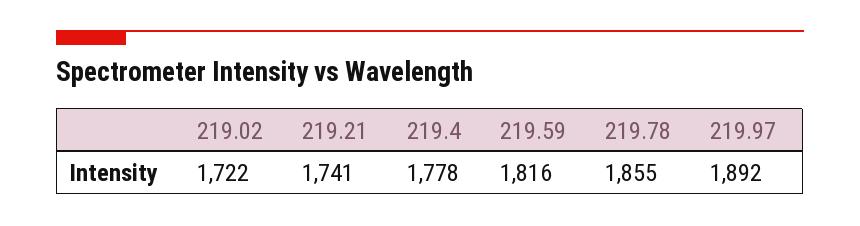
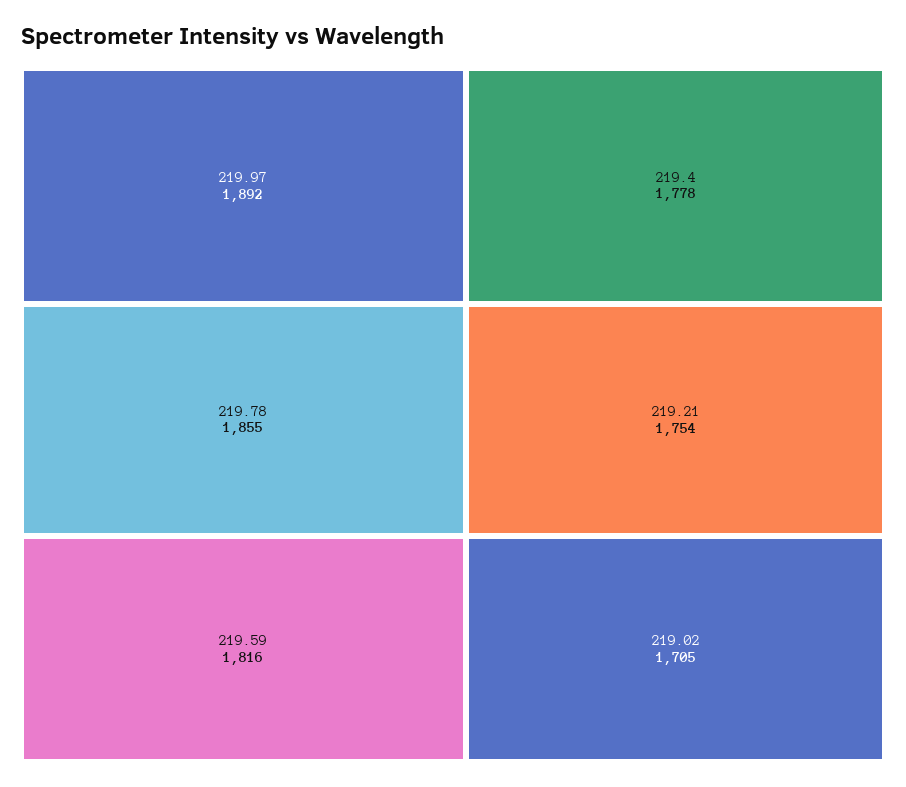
219.02: 1722 -> 1705
219.21: 1741 -> 1754

